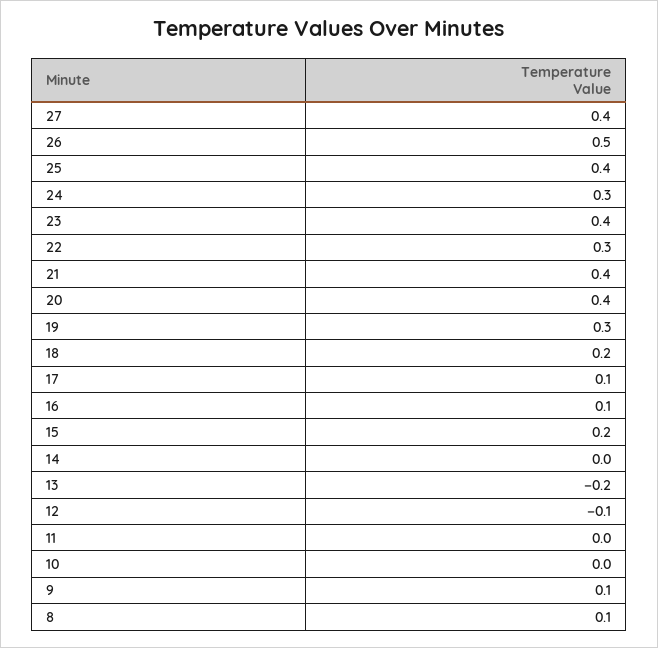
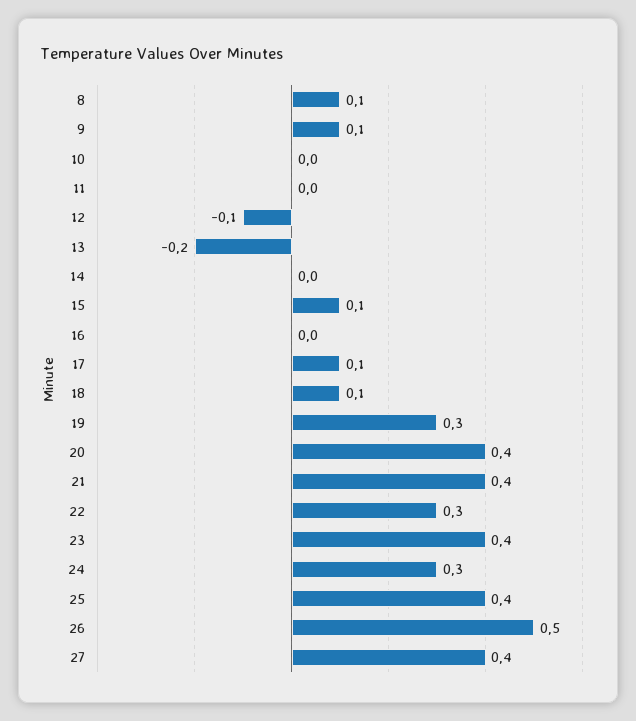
18: 0.2 -> 0.1
16: 0.1 -> 0
15: 0.2 -> 0.1

